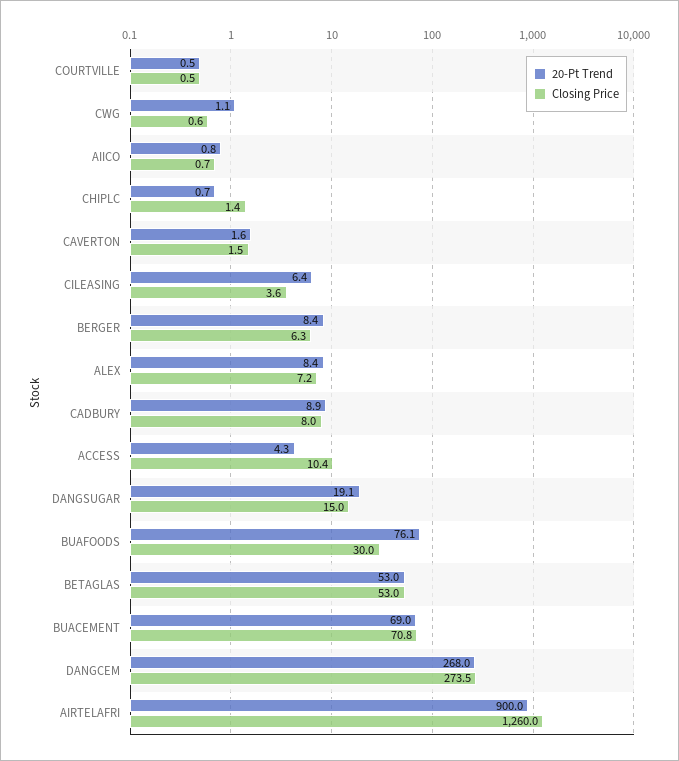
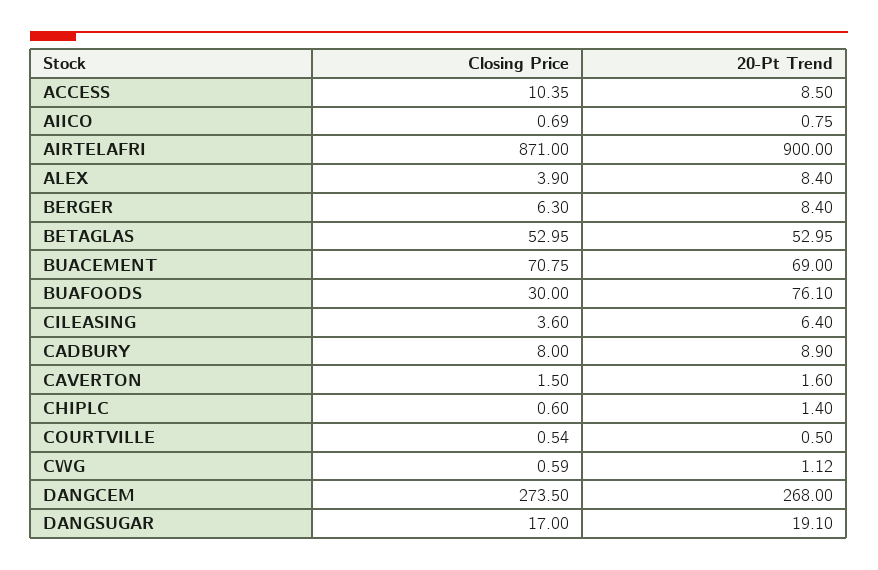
20-Pt Trend, CHIPLC: 0.7 -> 1.4
Closing Price, CHIPLC: 1.4 -> 0.6
Closing Price, ALEX: 7.2 -> 3.9
20-Pt Trend, ACCESS: 4.3 -> 8.5
Closing Price, DANGSUGAR: 15 -> 17
Closing Price, AIRTELAFRI: 1260 -> 871

